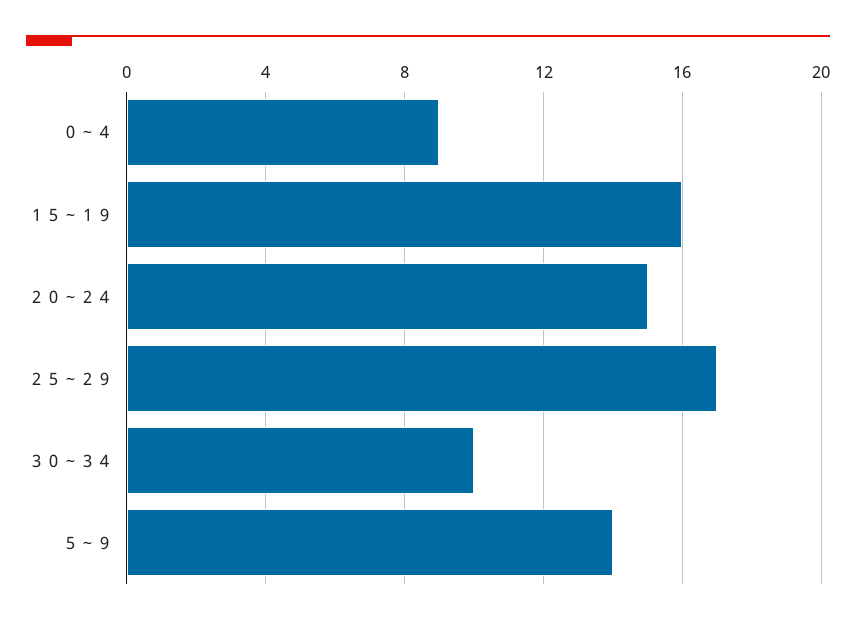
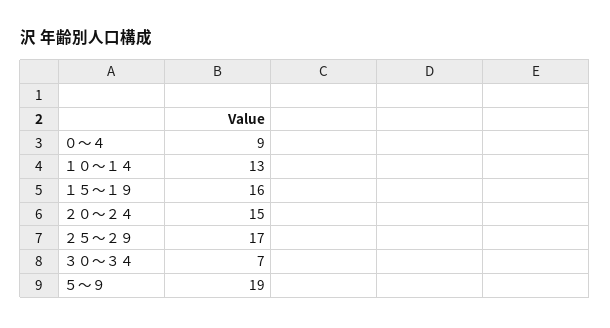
３０～３４: 10 -> 7
５～９: 14 -> 19
１０～１４: none -> 13

